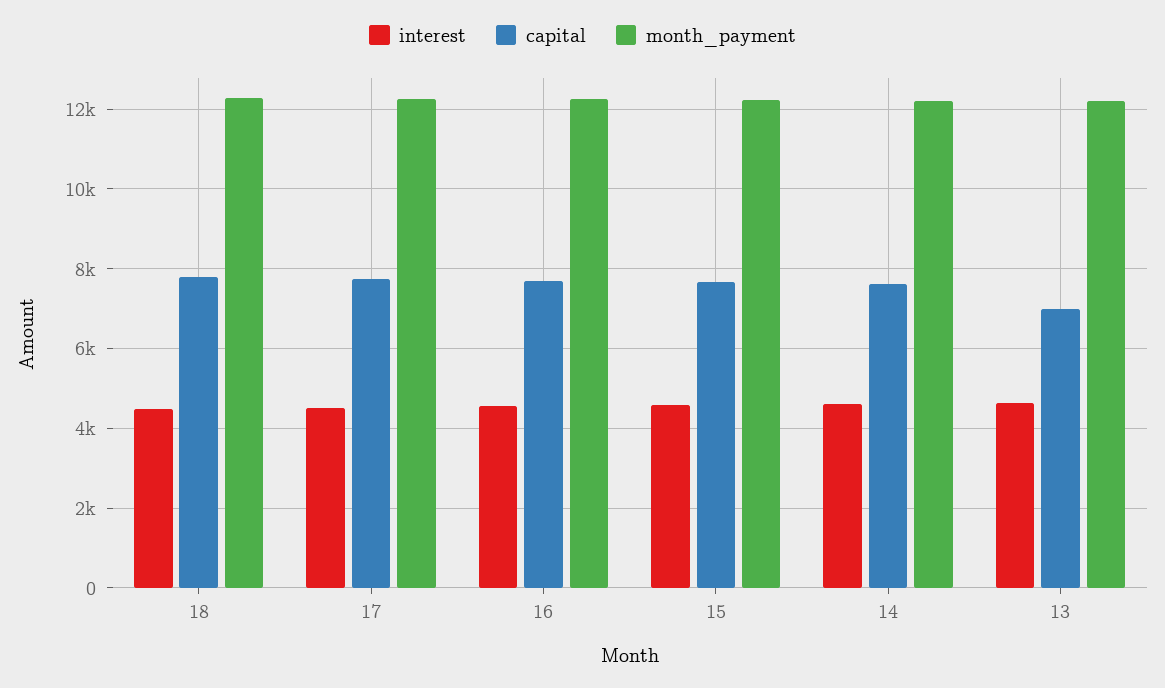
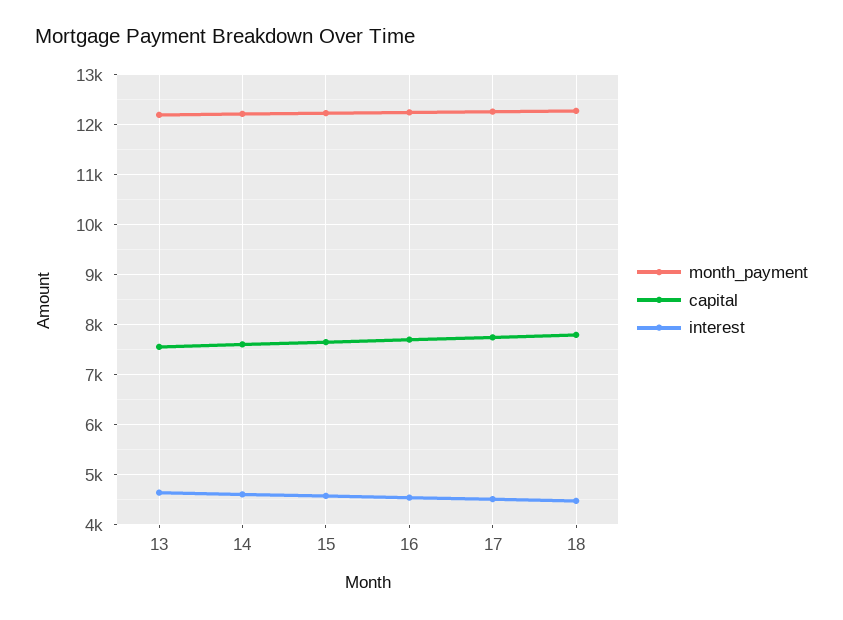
capital, 13: 7000 -> 7600

